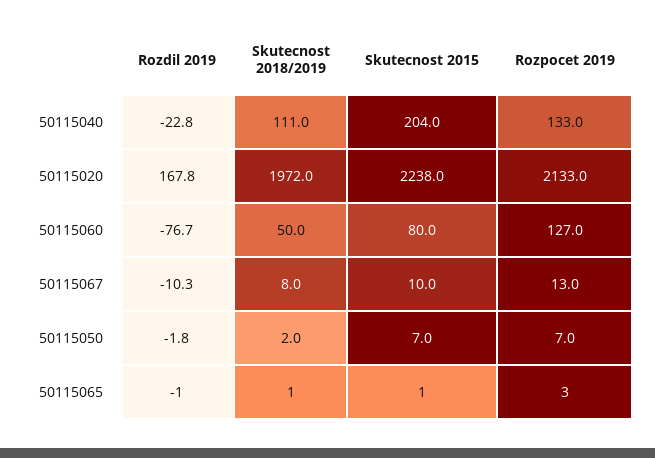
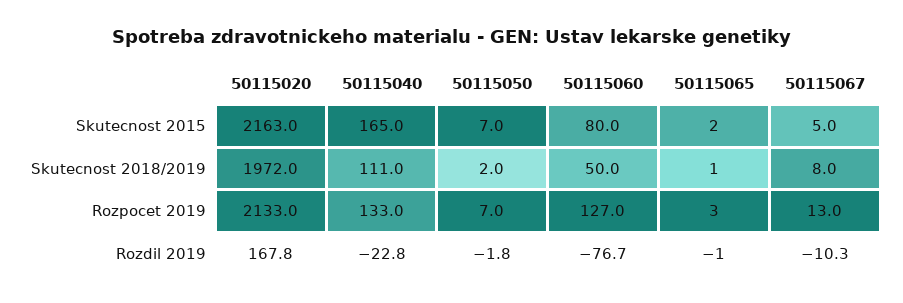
Skutecnost 2015, 50115040: 204 -> 165
Skutecnost 2015, 50115020: 2238 -> 2163
Skutecnost 2015, 50115067: 10 -> 5
Skutecnost 2015, 50115065: 1 -> 2

